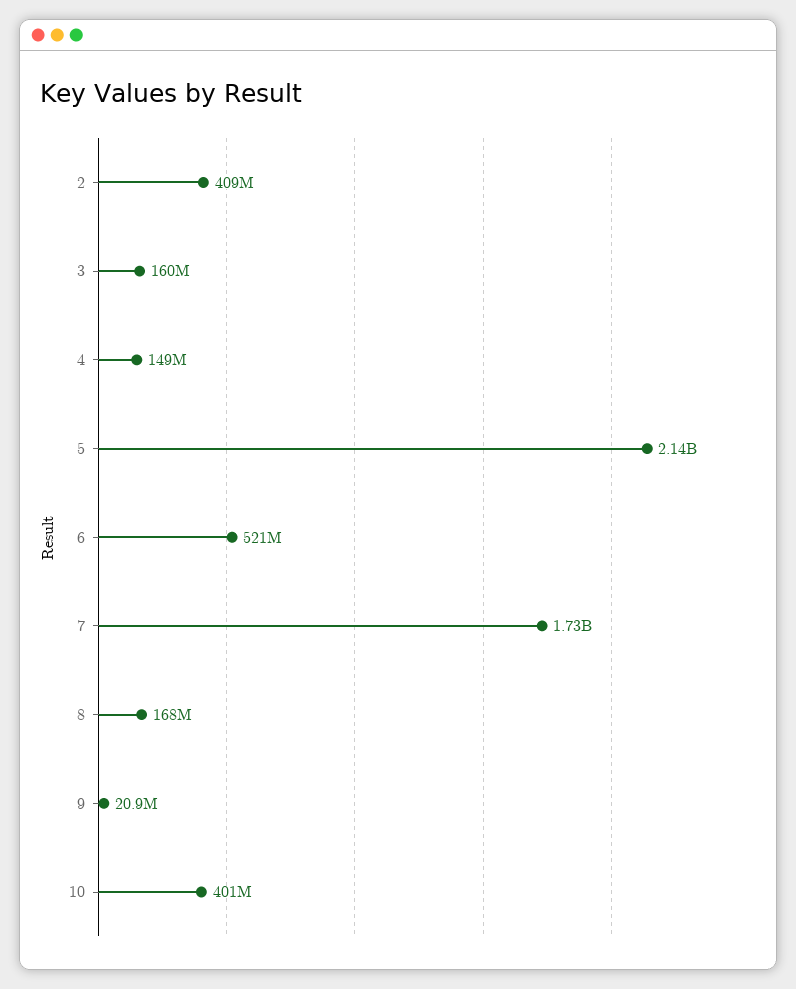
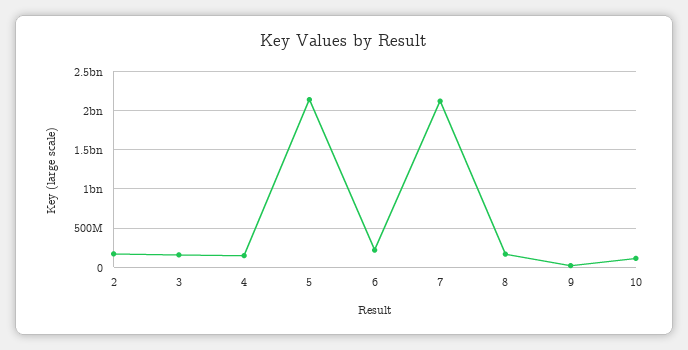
2: 409000000 -> 200000000
6: 521000000 -> 200000000
7: 1730000000 -> 2100000000
10: 401000000 -> 100000000

